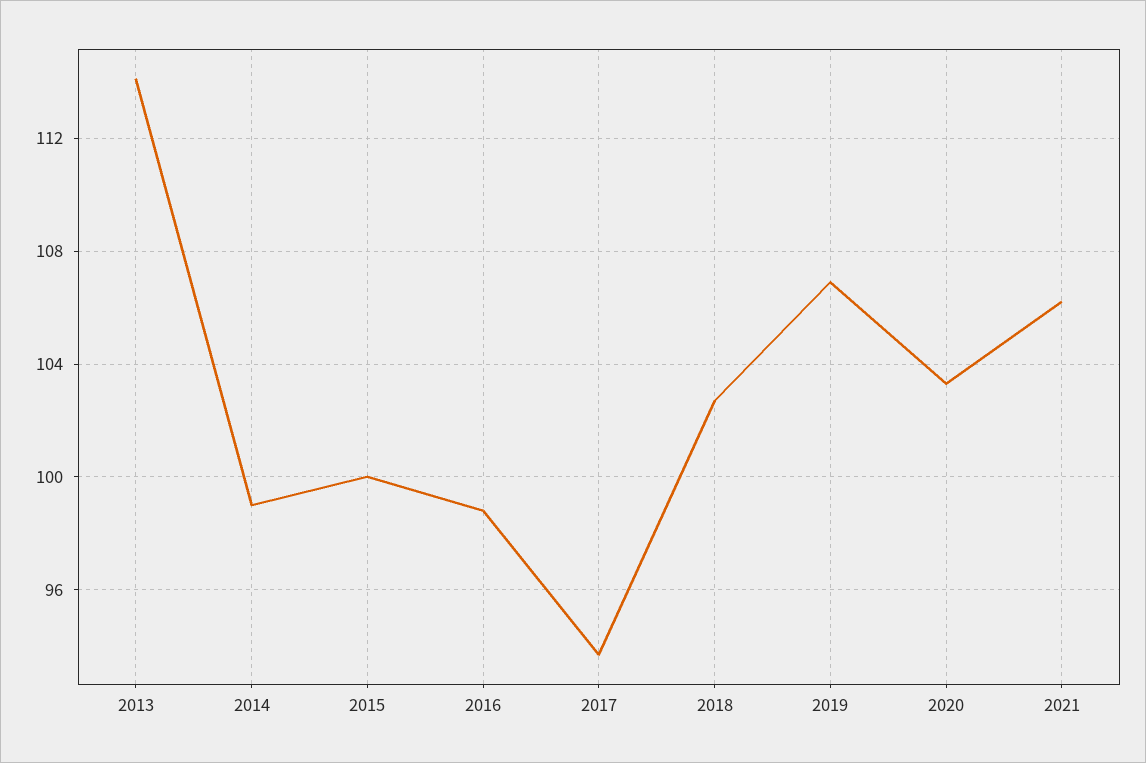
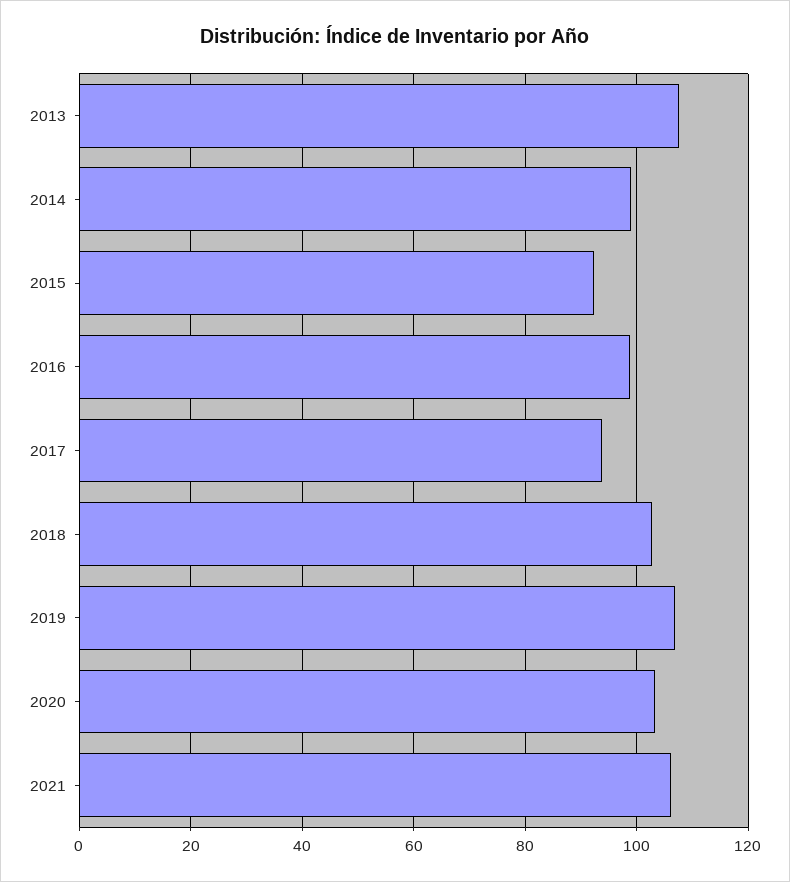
2013: 114 -> 108
2015: 100 -> 92

